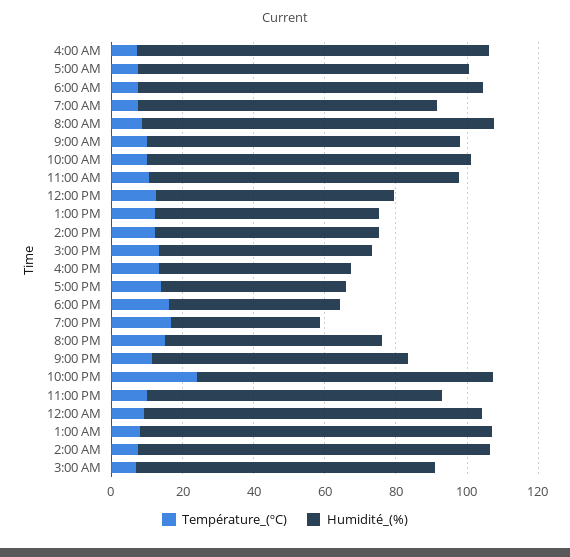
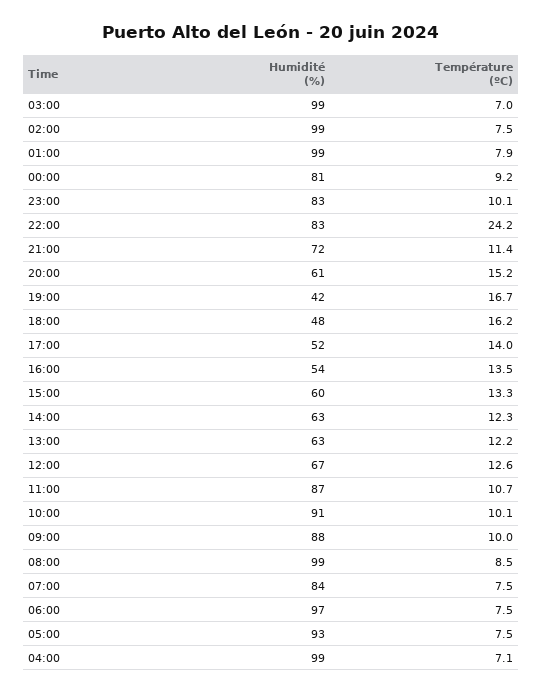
Humidité_(%), 12:00 AM: 95 -> 81
Humidité_(%), 3:00 AM: 85 -> 99

